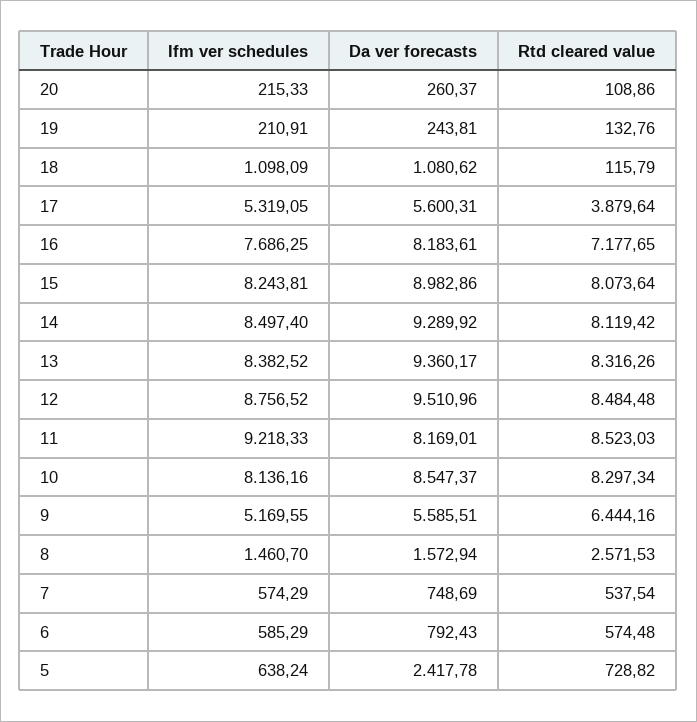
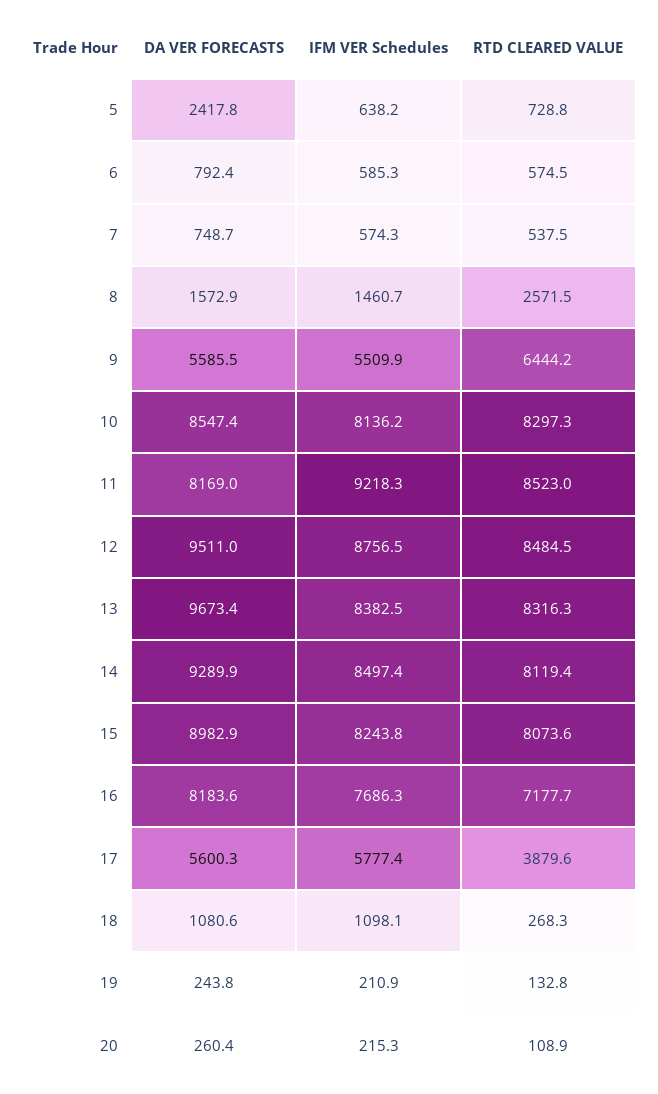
Rtd cleared value, 18: 115.79 -> 268.3
Ifm ver schedules, 17: 5319.05 -> 5777.4
Da ver forecasts, 13: 9360.17 -> 9673.4
Ifm ver schedules, 9: 5169.55 -> 5509.9

